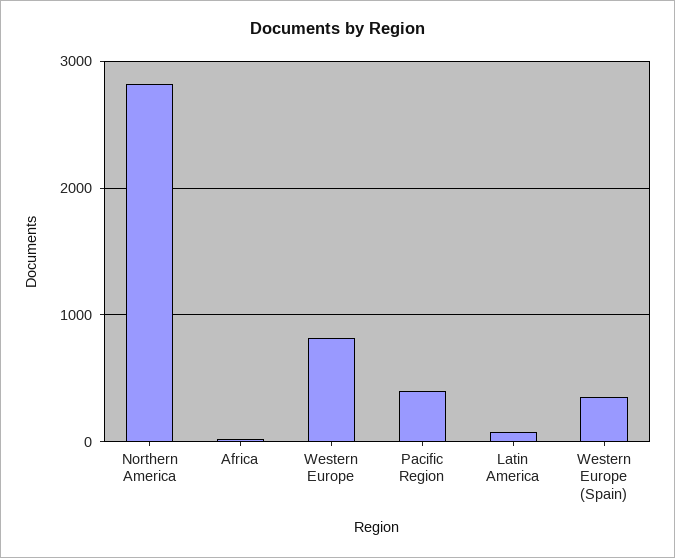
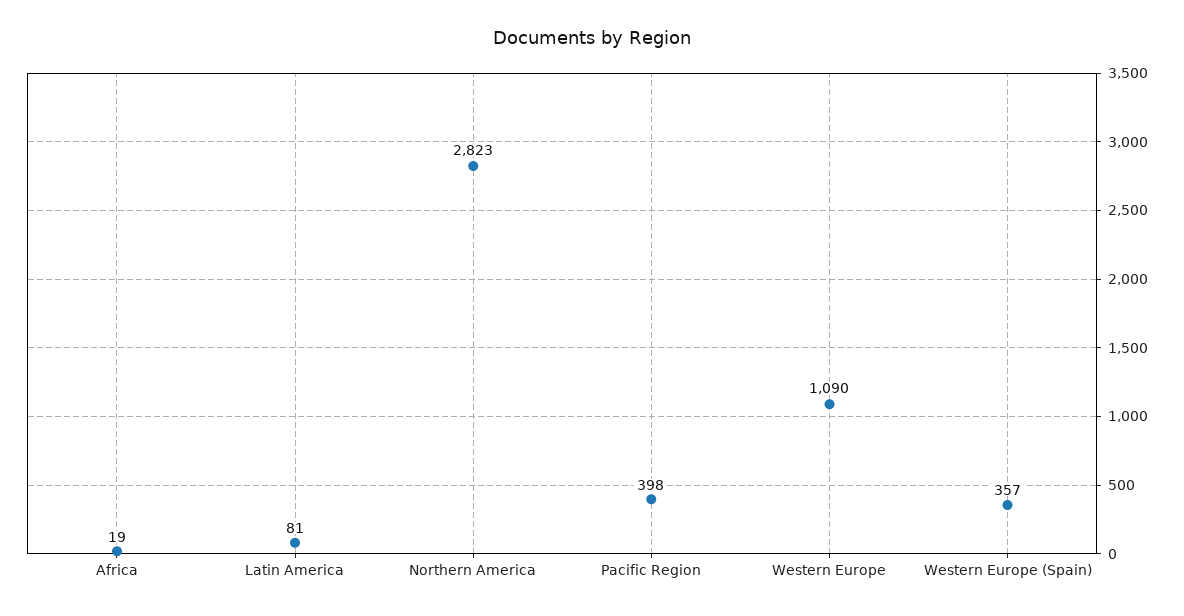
Western Europe: 800 -> 1090

